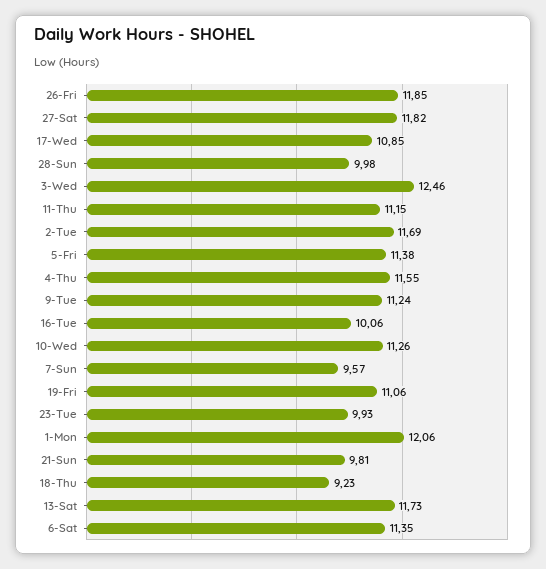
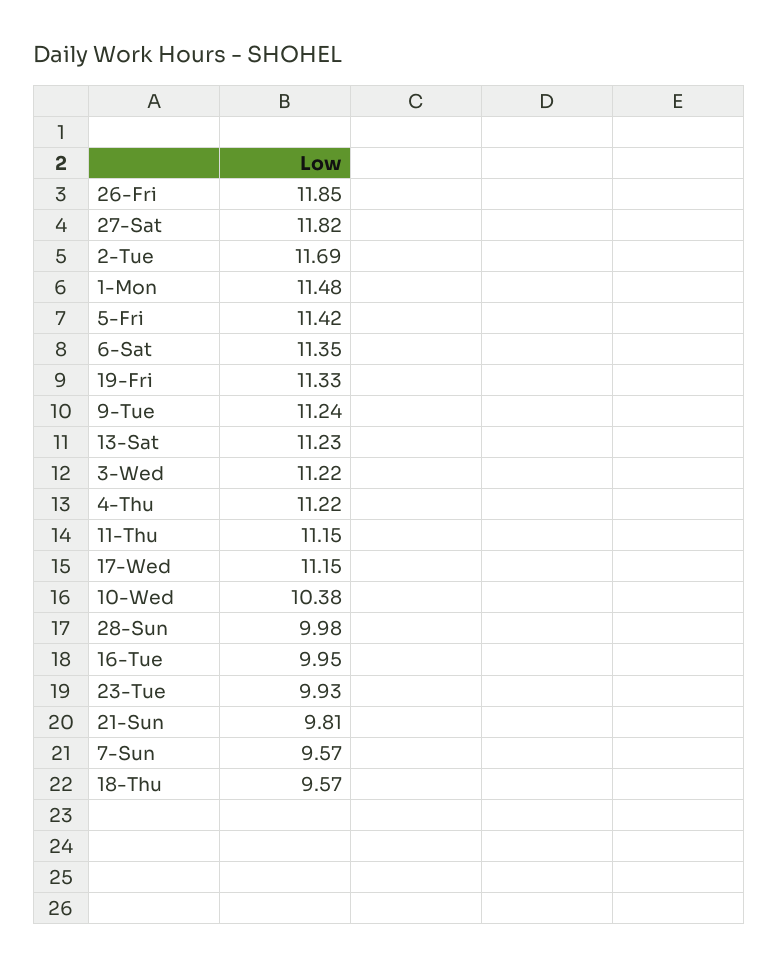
17-Wed: 10.85 -> 11.15
3-Wed: 12.46 -> 11.22
5-Fri: 11.38 -> 11.42
4-Thu: 11.55 -> 11.22
16-Tue: 10.06 -> 9.95
10-Wed: 11.26 -> 10.38
19-Fri: 11.06 -> 11.33
1-Mon: 12.06 -> 11.48
18-Thu: 9.23 -> 9.57
13-Sat: 11.73 -> 11.23

